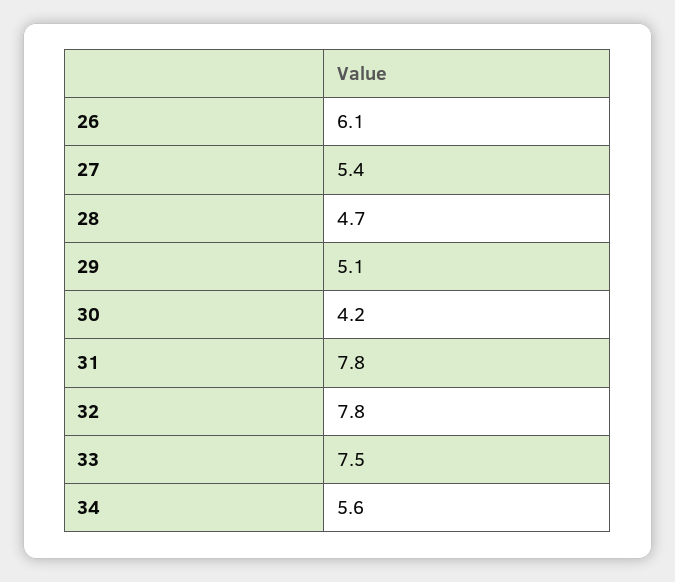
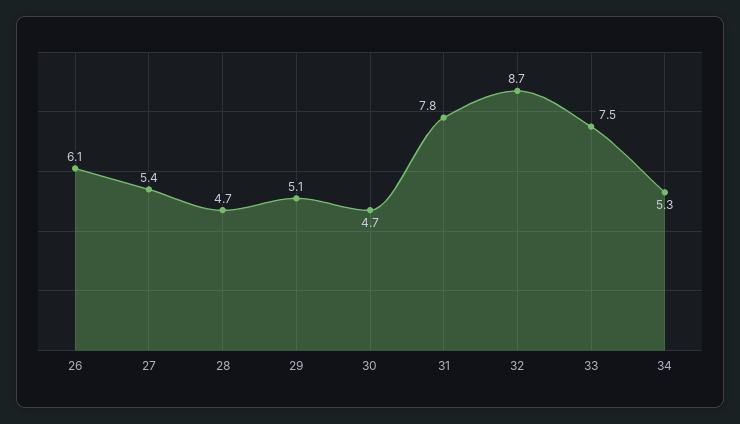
30: 4.2 -> 4.7
32: 7.8 -> 8.7
34: 5.6 -> 5.3

